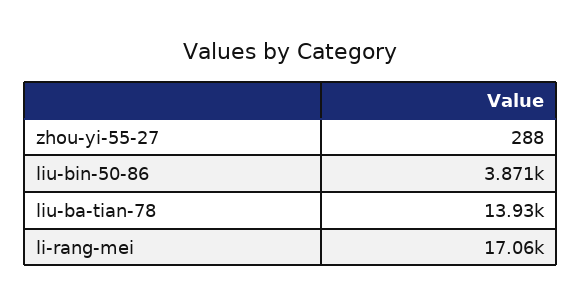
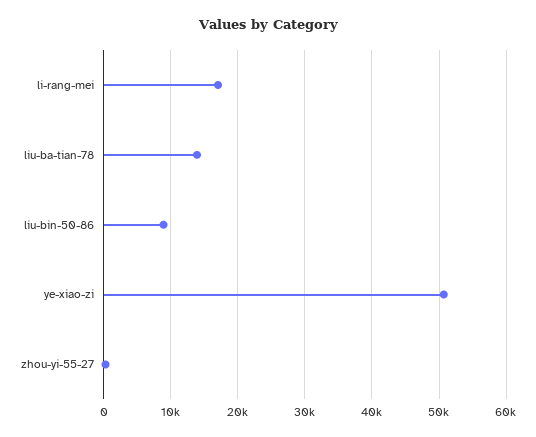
liu-bin-50-86: 3871 -> 9000
ye-xiao-zi: none -> 51000

